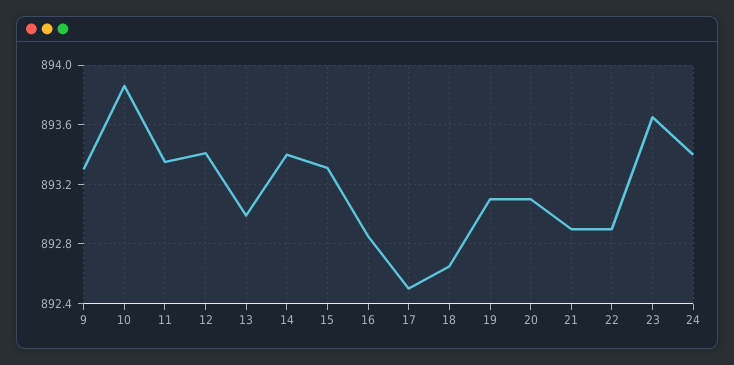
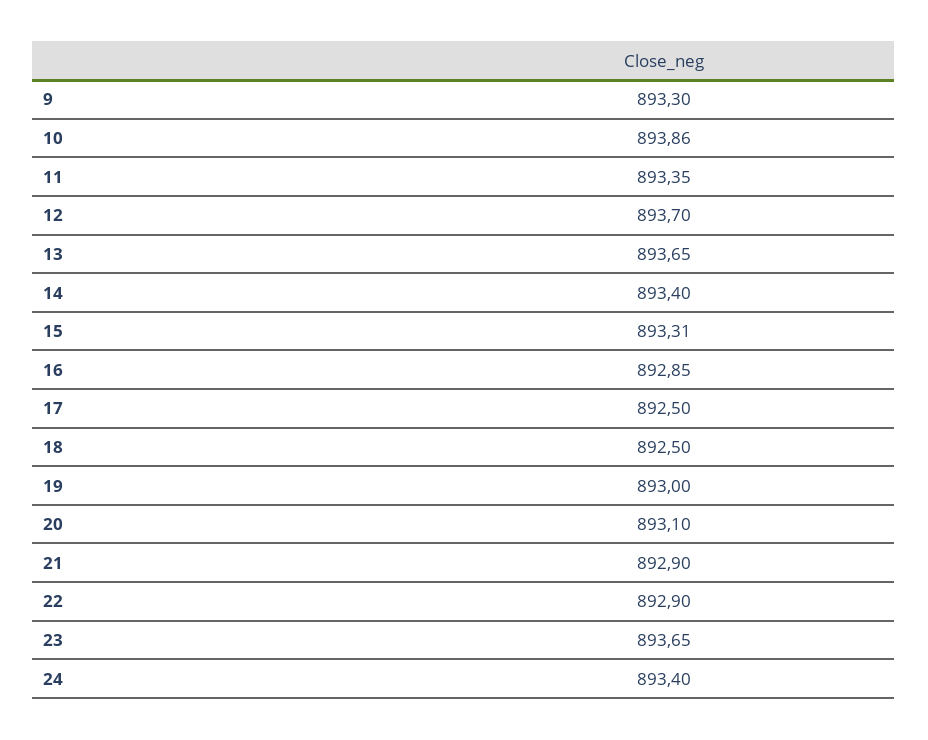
12: 893.4 -> 893.7
13: 893 -> 893.65
18: 892.65 -> 892.5
19: 893.1 -> 893

